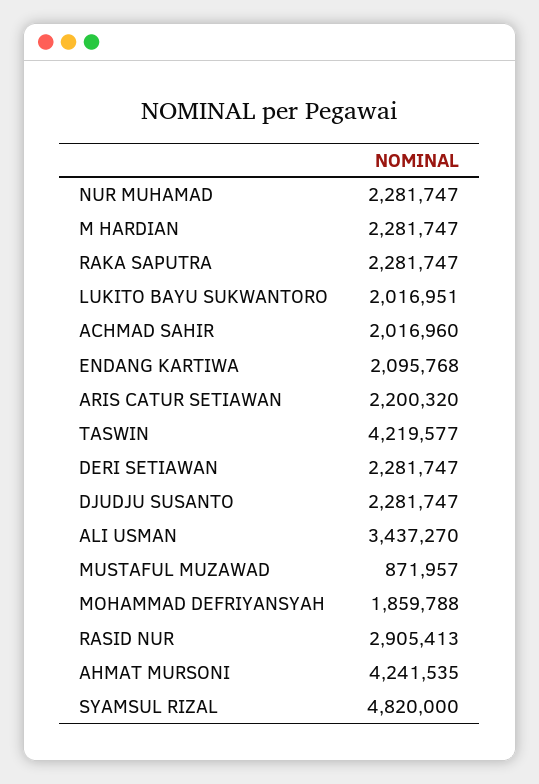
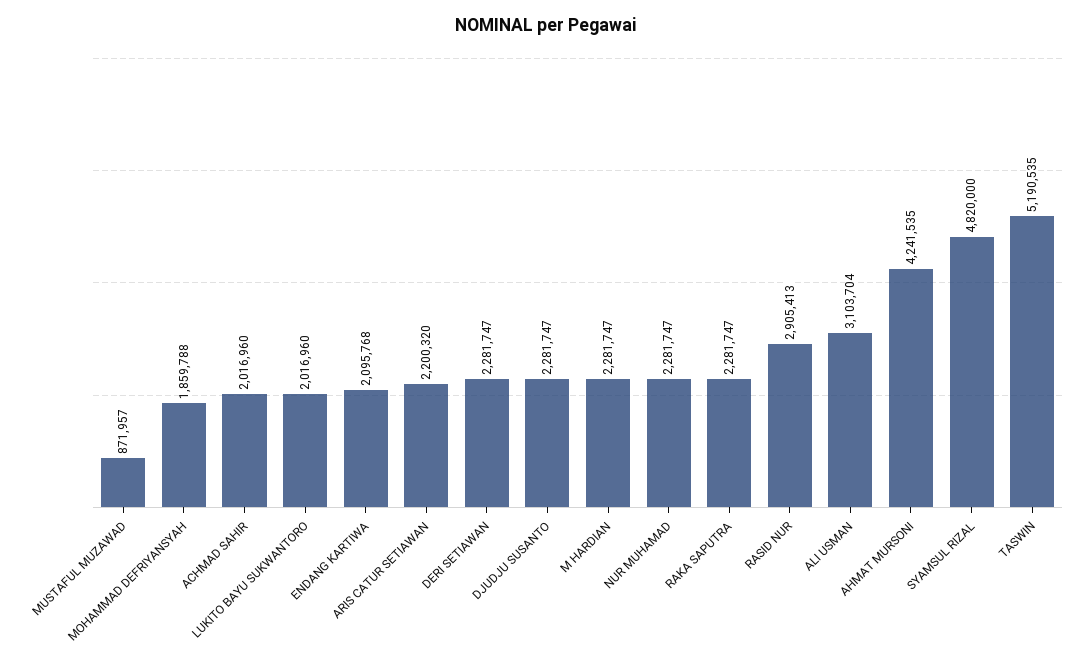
LUKITO BAYU SUKWANTORO: 2016951 -> 2016960
TASWIN: 4219577 -> 5190535
ALI USMAN: 3437270 -> 3103704

